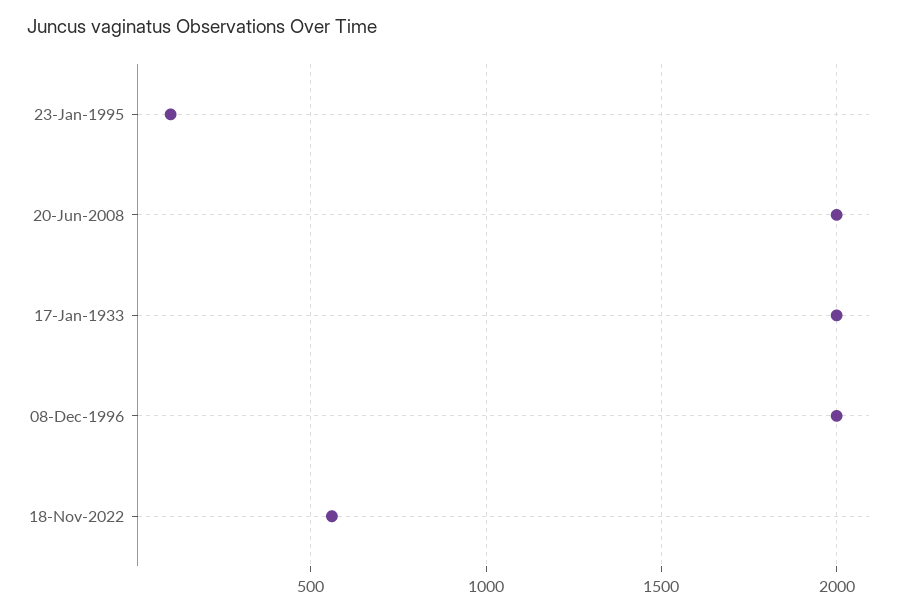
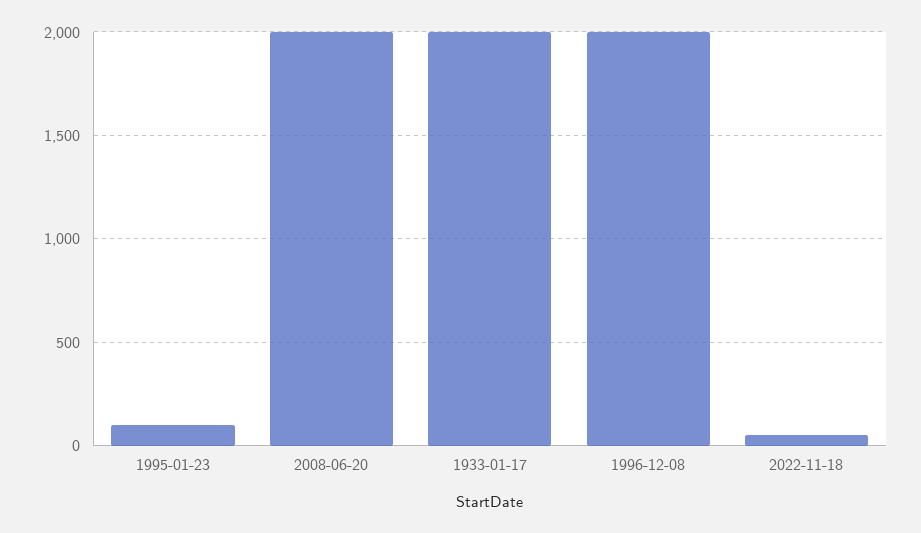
18-Nov-2022: 550 -> 50

